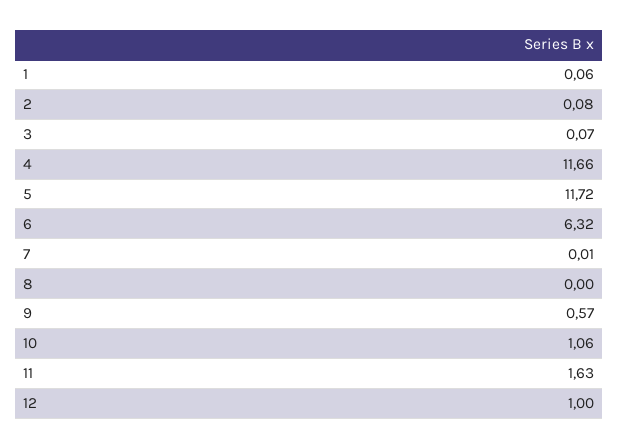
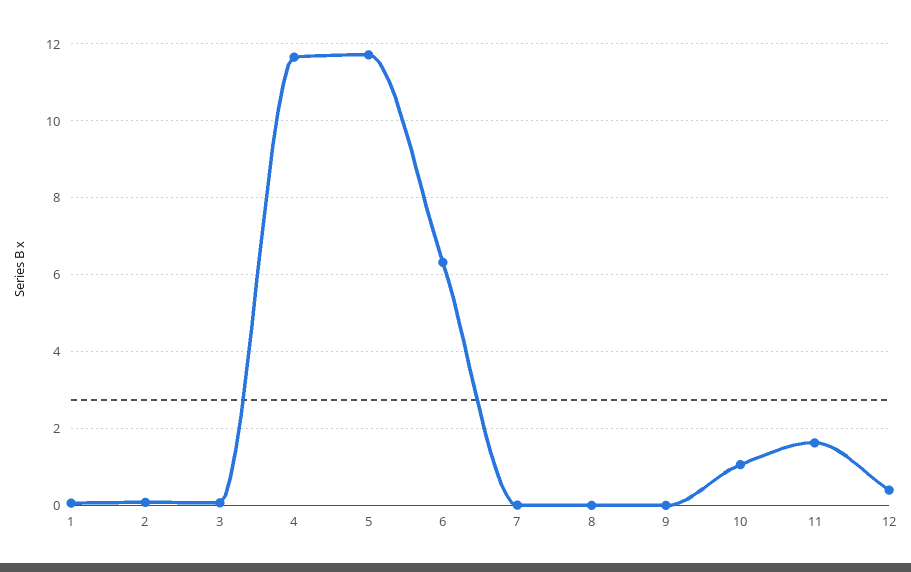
9: 0.57 -> 0
12: 1 -> 0.4

